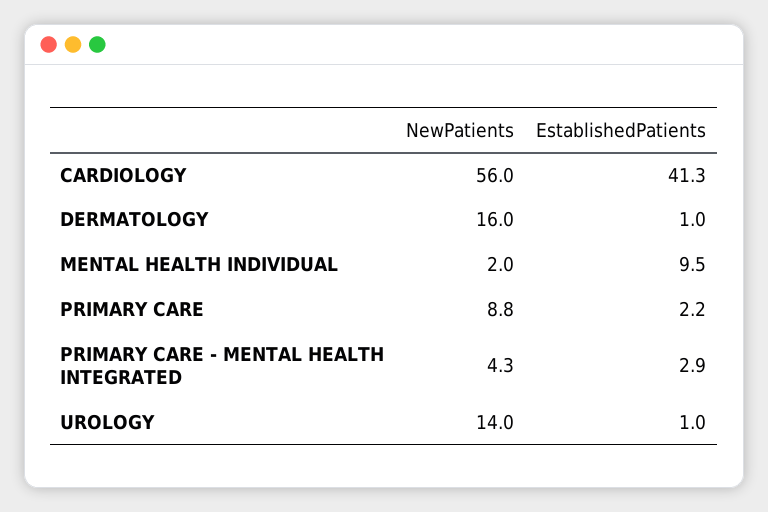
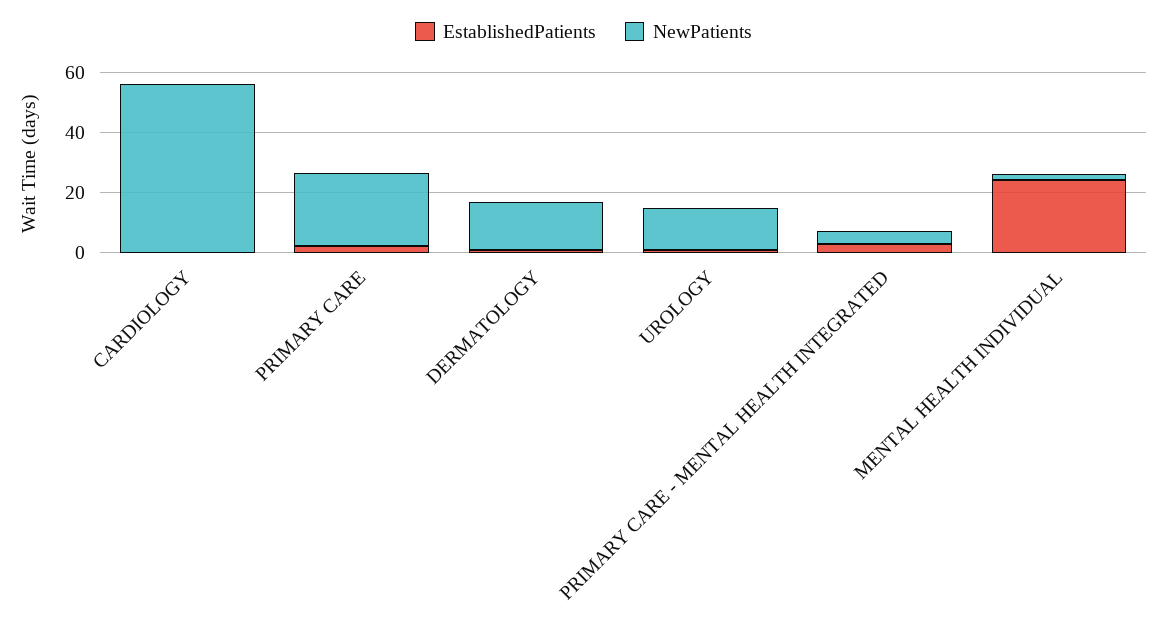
EstablishedPatients, CARDIOLOGY: 41.3 -> 0
EstablishedPatients, MENTAL HEALTH INDIVIDUAL: 9.5 -> 25
NewPatients, PRIMARY CARE: 8.8 -> 25

